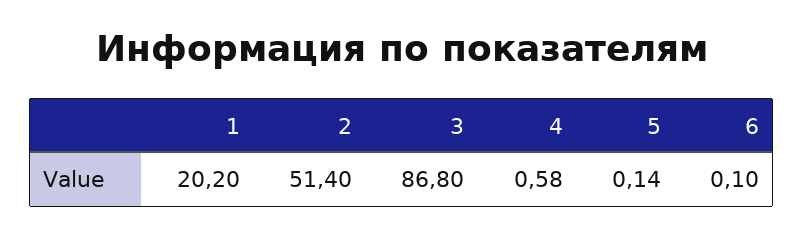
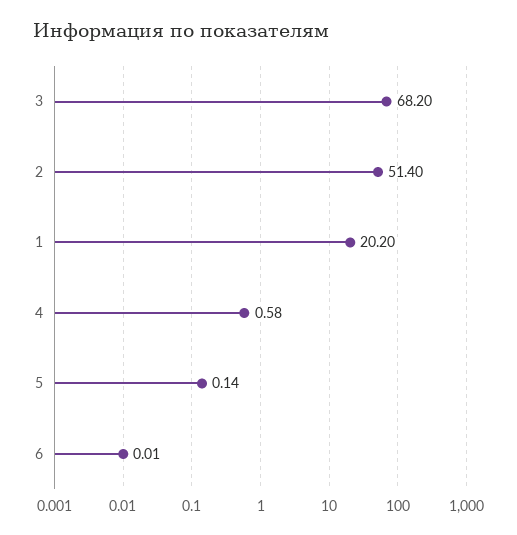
3: 86.8 -> 68.2
6: 0.1 -> 0.01

